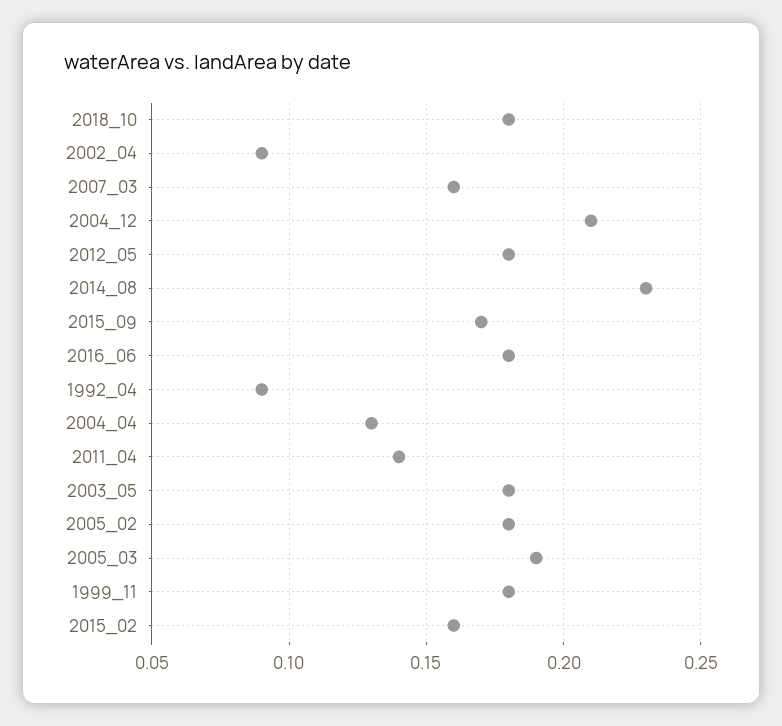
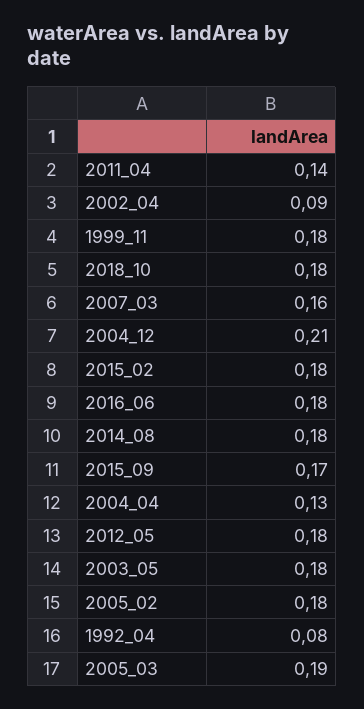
2014_08: 0.23 -> 0.18
1992_04: 0.09 -> 0.08
2015_02: 0.16 -> 0.18

